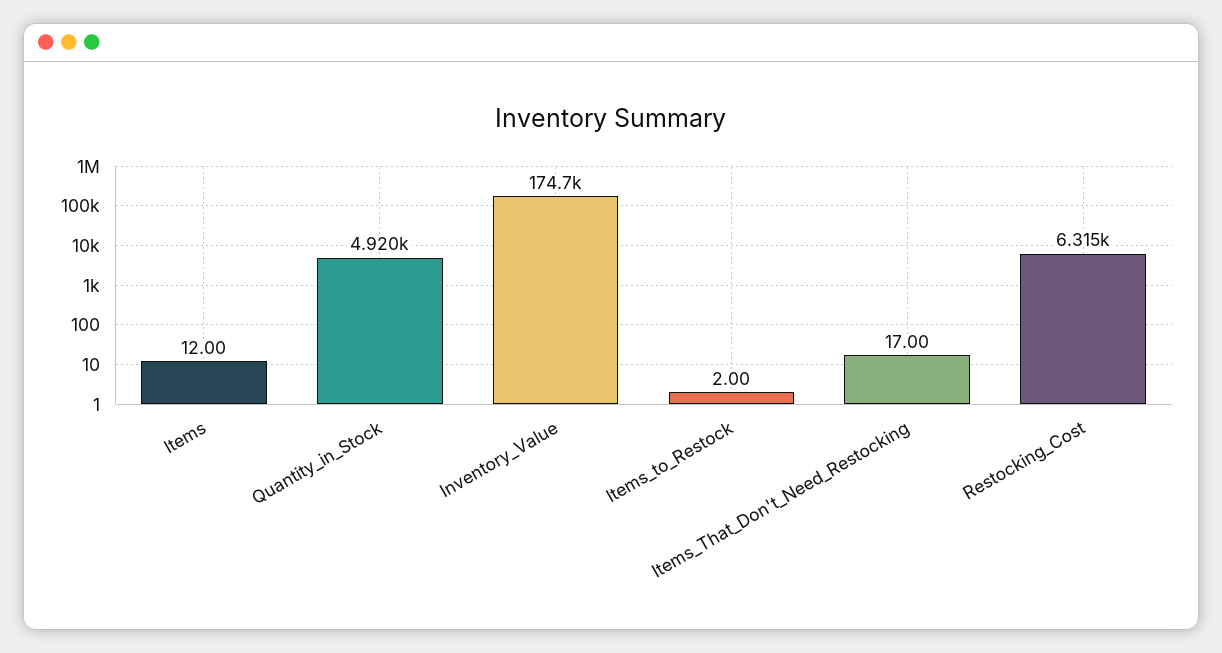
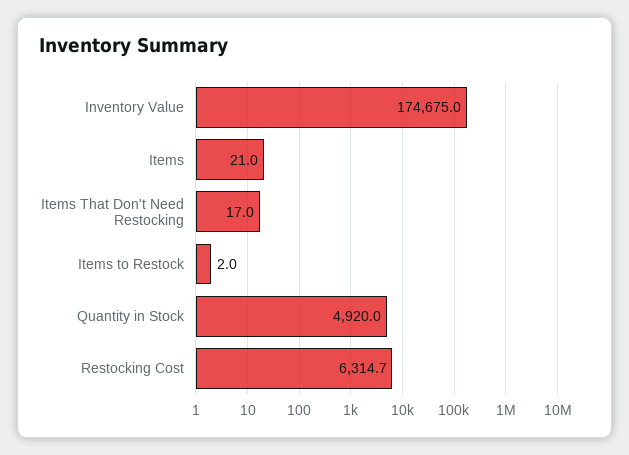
Items: 12 -> 21

